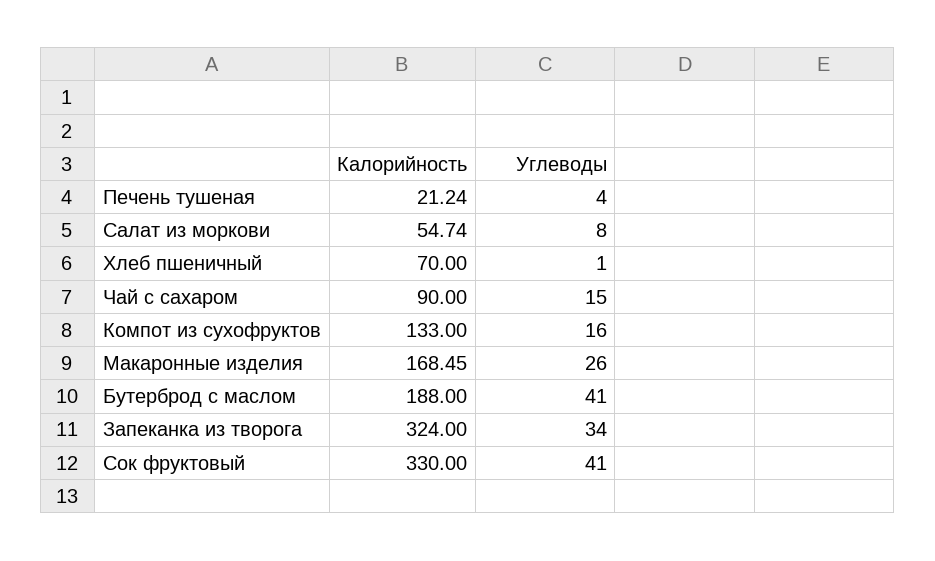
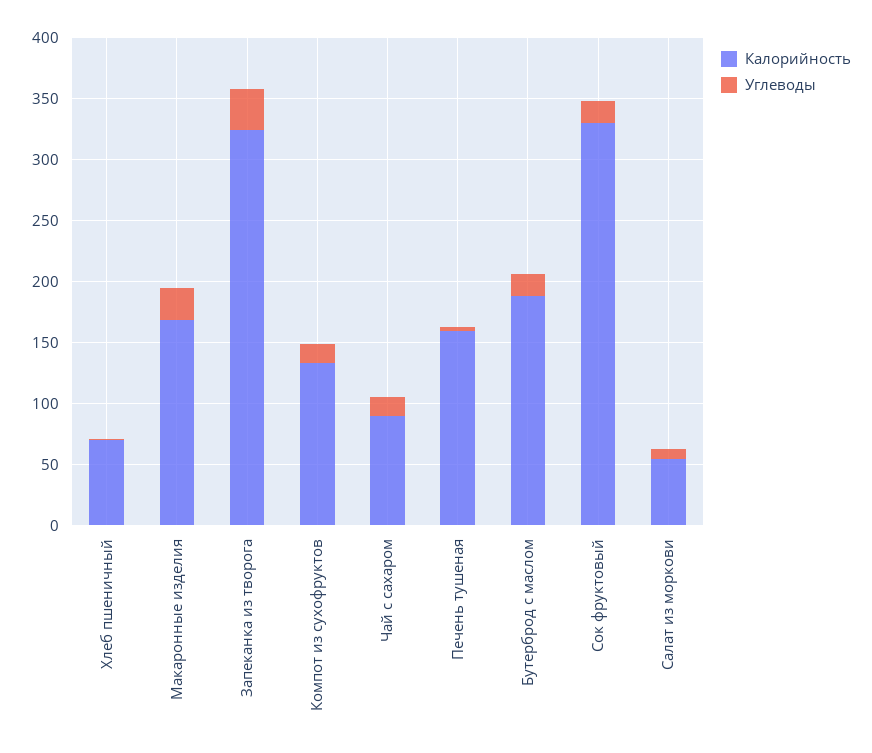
Калорийность, Печень тушеная: 21.24 -> 160
Углеводы, Бутерброд с маслом: 41 -> 20
Углеводы, Сок фруктовый: 41 -> 20

